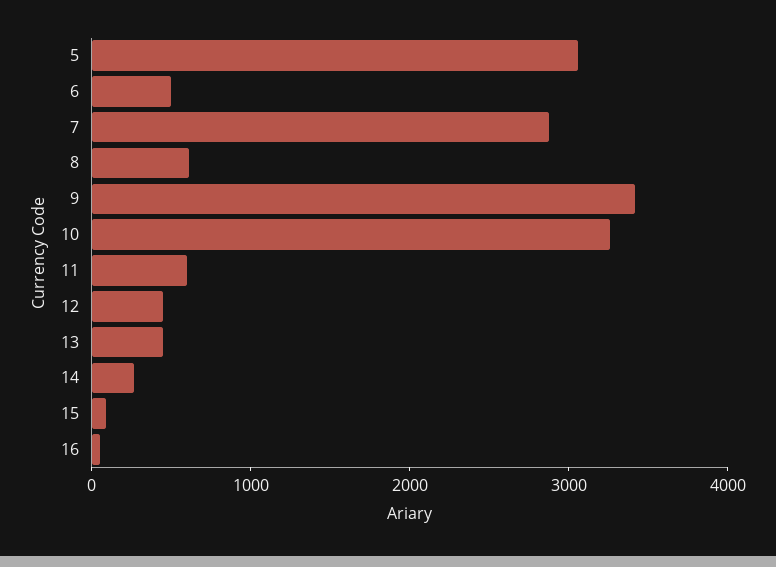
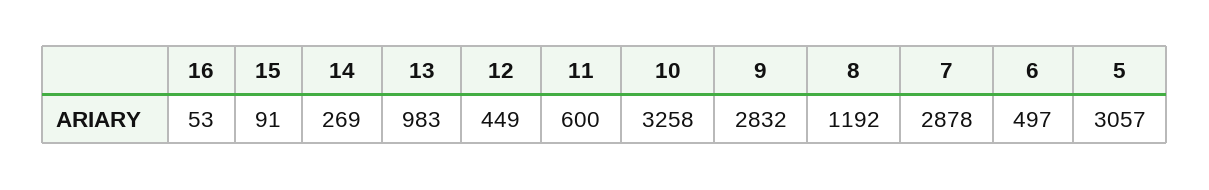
8: 600 -> 1192
9: 3400 -> 2832
13: 400 -> 983

